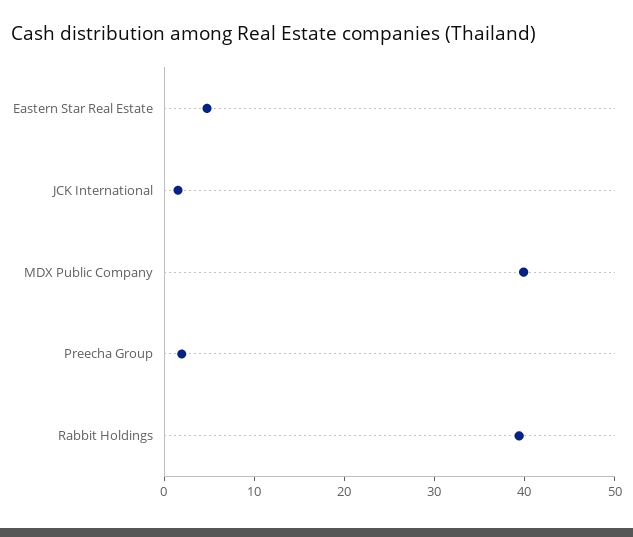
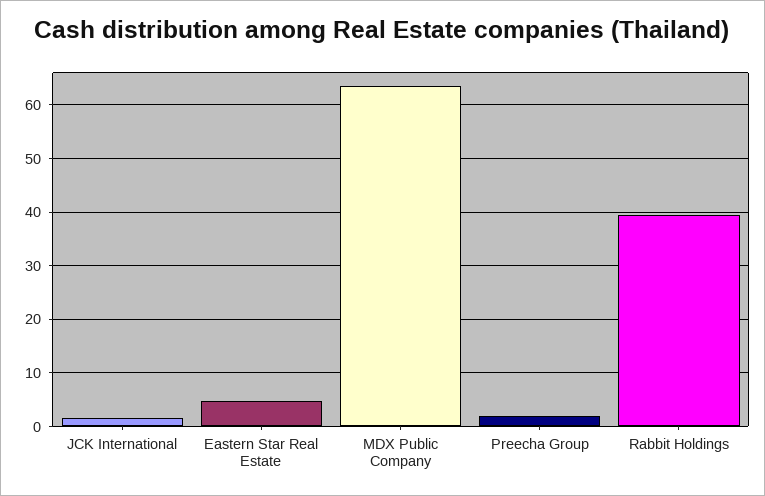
MDX Public Company: 40 -> 64

